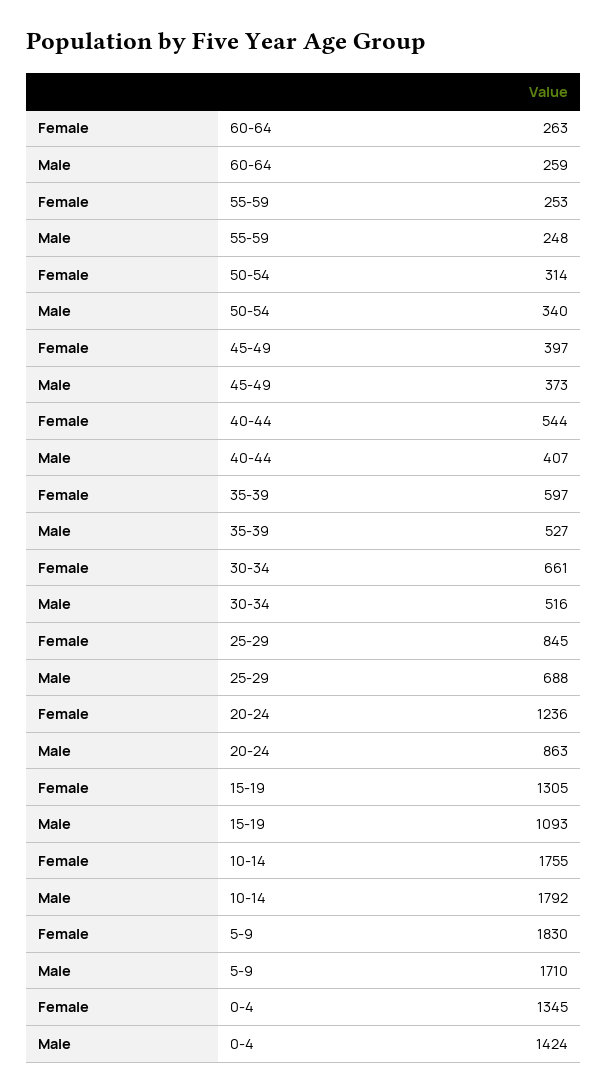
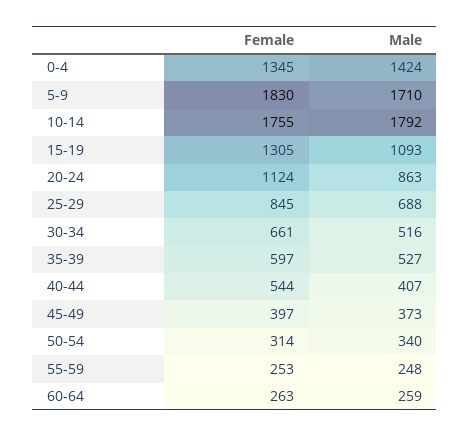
Female, 20-24: 1236 -> 1124

